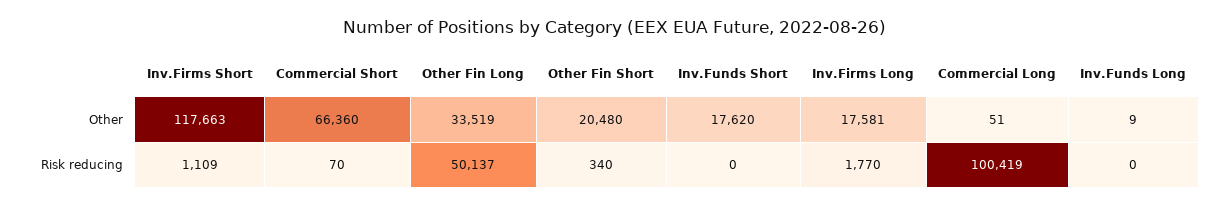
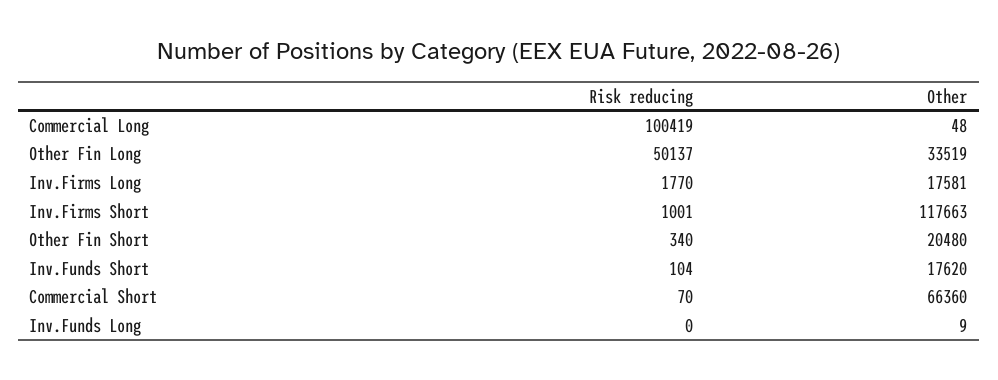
Commercial Long, Other: 51 -> 48
Inv.Firms Short, Risk reducing: 1109 -> 1001
Inv.Funds Short, Risk reducing: 0 -> 104

